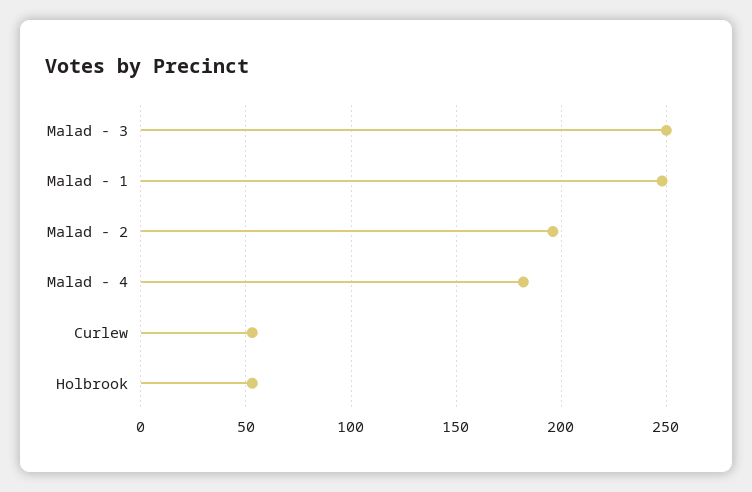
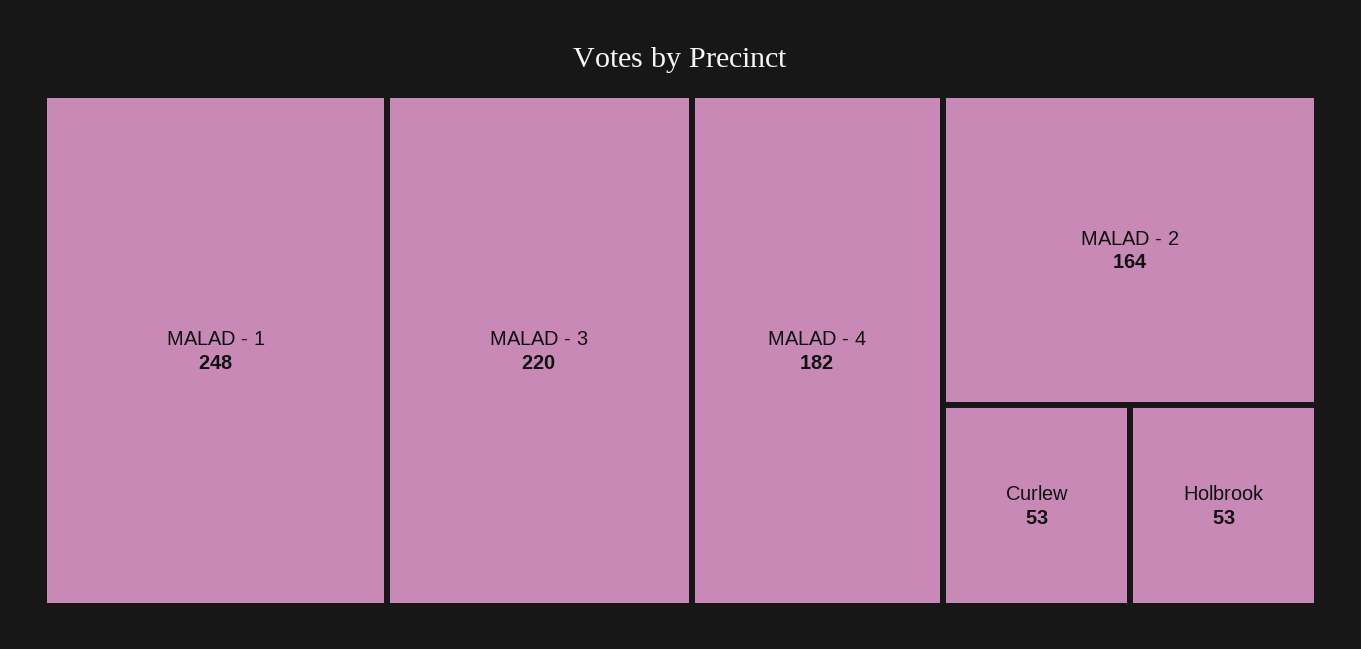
Malad - 3: 250 -> 220
Malad - 2: 195 -> 164

